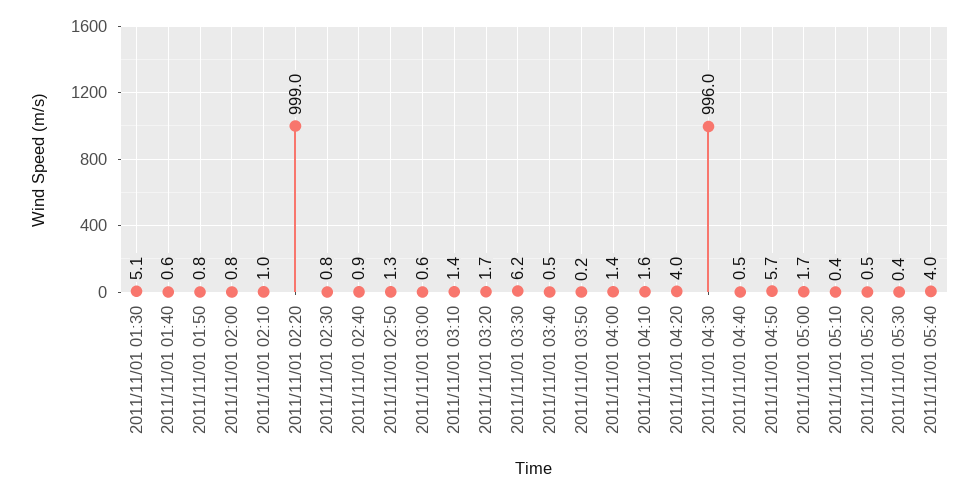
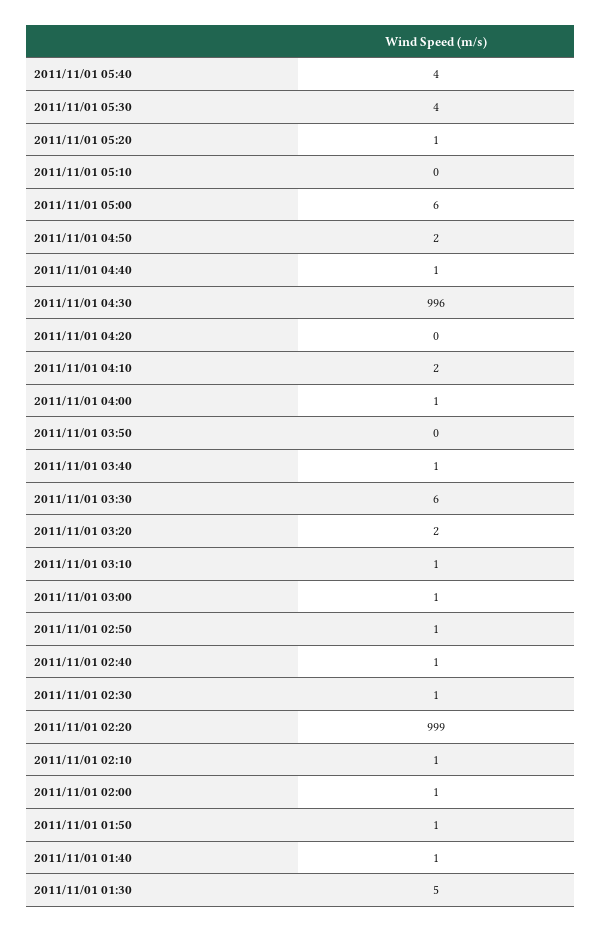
2011/11/01 04:20: 4 -> 0
2011/11/01 04:50: 5.7 -> 2
2011/11/01 05:00: 1.7 -> 6
2011/11/01 05:30: 0.4 -> 4

